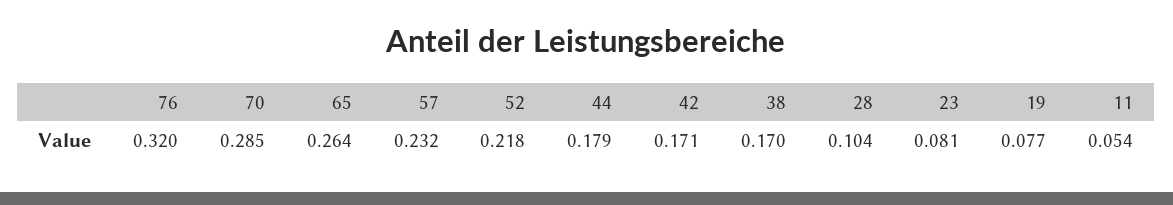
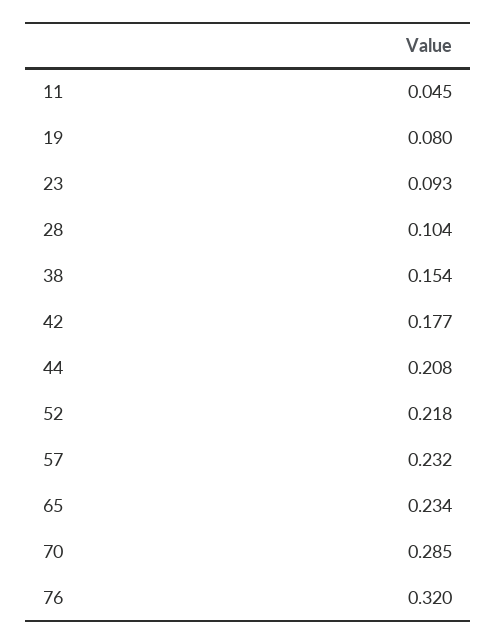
65: 0.264 -> 0.234
44: 0.179 -> 0.208
42: 0.171 -> 0.177
38: 0.17 -> 0.154
23: 0.081 -> 0.093
19: 0.077 -> 0.08
11: 0.054 -> 0.045

